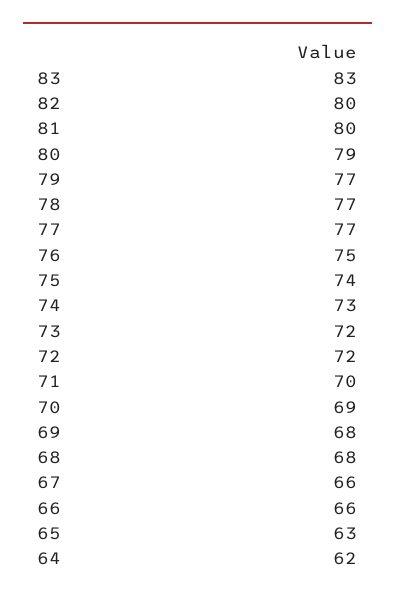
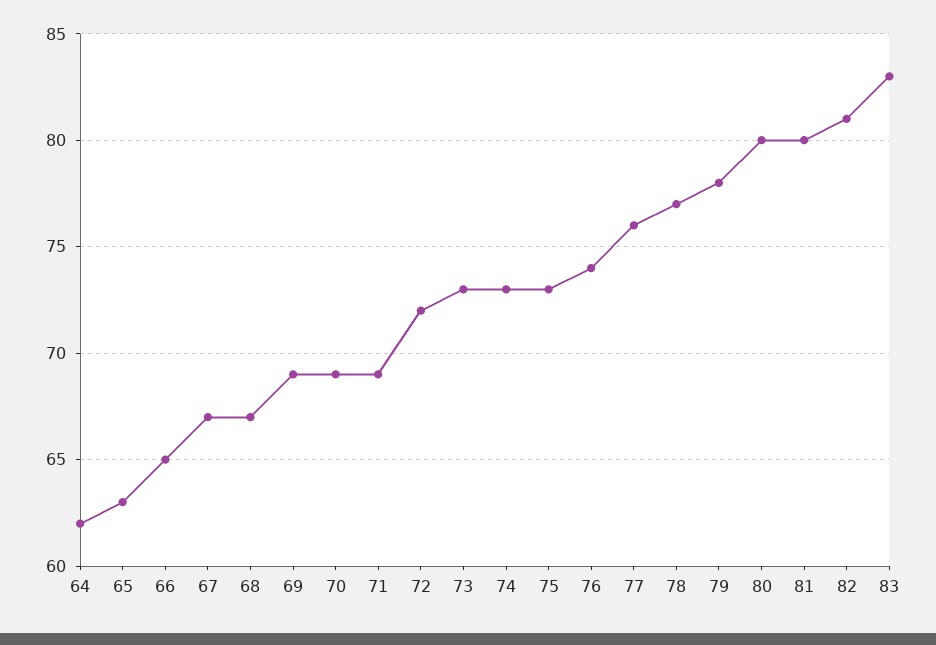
82: 80 -> 81
80: 79 -> 80
79: 77 -> 78
77: 77 -> 76
76: 75 -> 74
75: 74 -> 73
73: 72 -> 73
71: 70 -> 69
69: 68 -> 69
68: 68 -> 67
67: 66 -> 67
66: 66 -> 65

